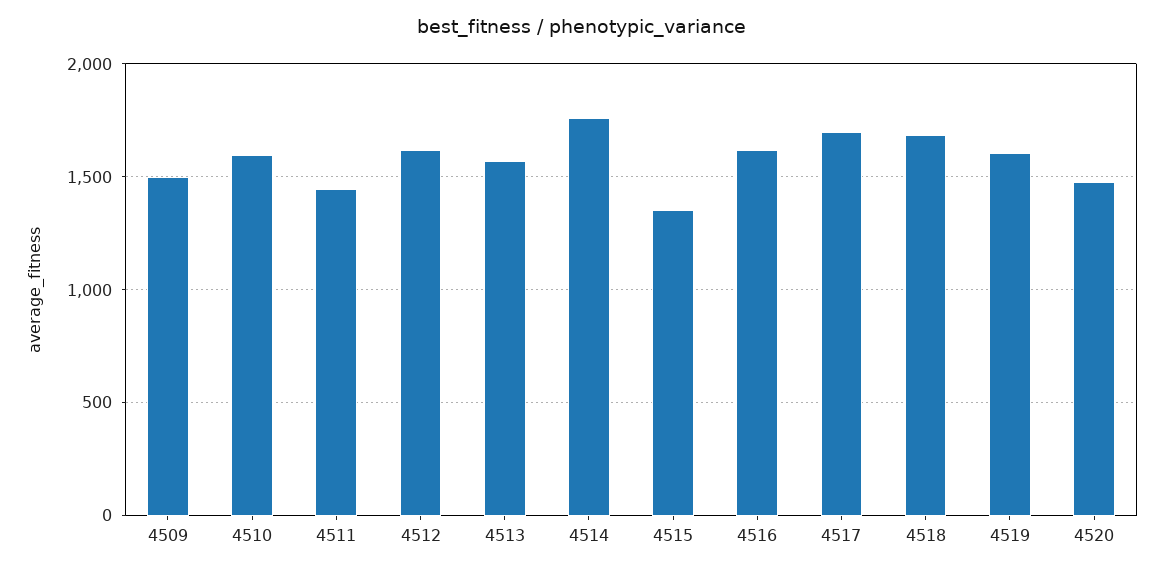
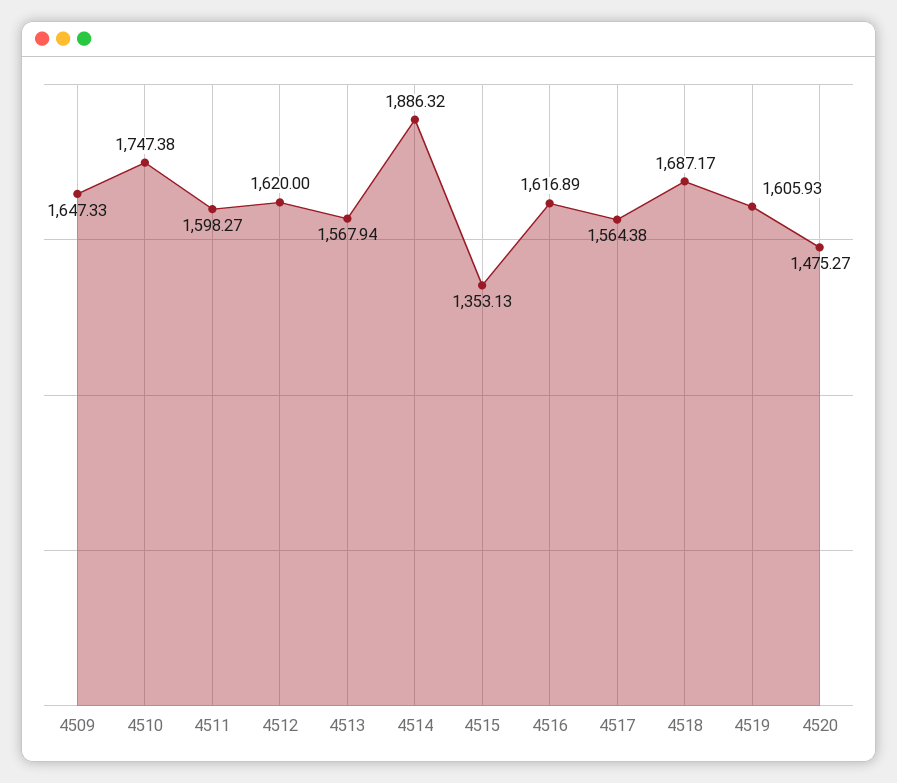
4509: 1500 -> 1647.33
4510: 1600 -> 1747.38
4511: 1450 -> 1598.27
4514: 1750 -> 1886.32
4517: 1700 -> 1564.38

